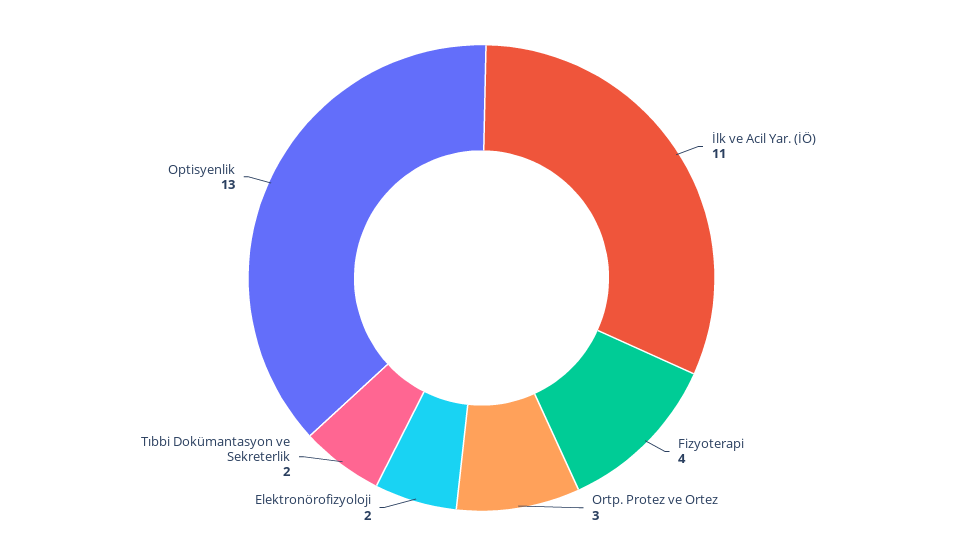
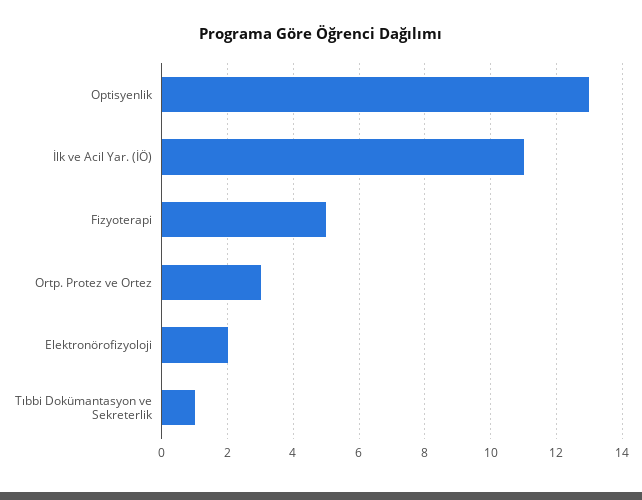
Fizyoterapi: 4 -> 5
Tıbbi Dokümantasyon ve Sekreterlik: 2 -> 1

